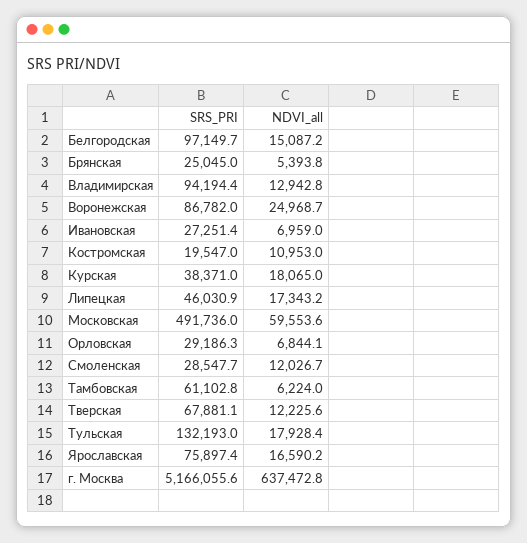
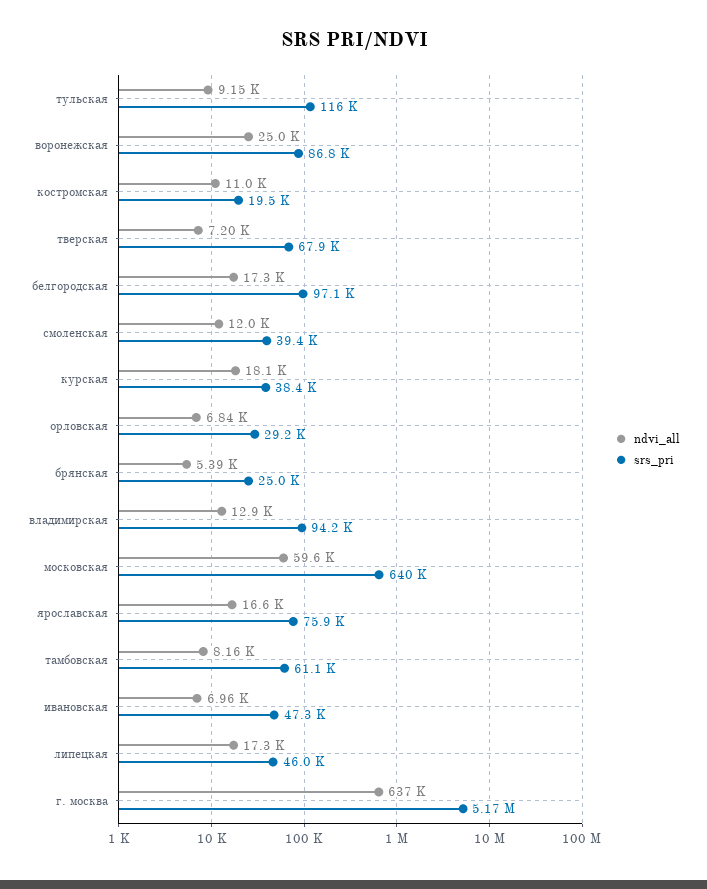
NDVI_all, Белгородская: 15087.2 -> 17300
SRS_PRI, Ивановская: 27251.4 -> 47300
SRS_PRI, Московская: 491736 -> 640000
SRS_PRI, Смоленская: 28547.7 -> 39400
NDVI_all, Тамбовская: 6224 -> 8160
NDVI_all, Тверская: 12225.6 -> 7200
SRS_PRI, Тульская: 132193 -> 116000
NDVI_all, Тульская: 17928.4 -> 9150

